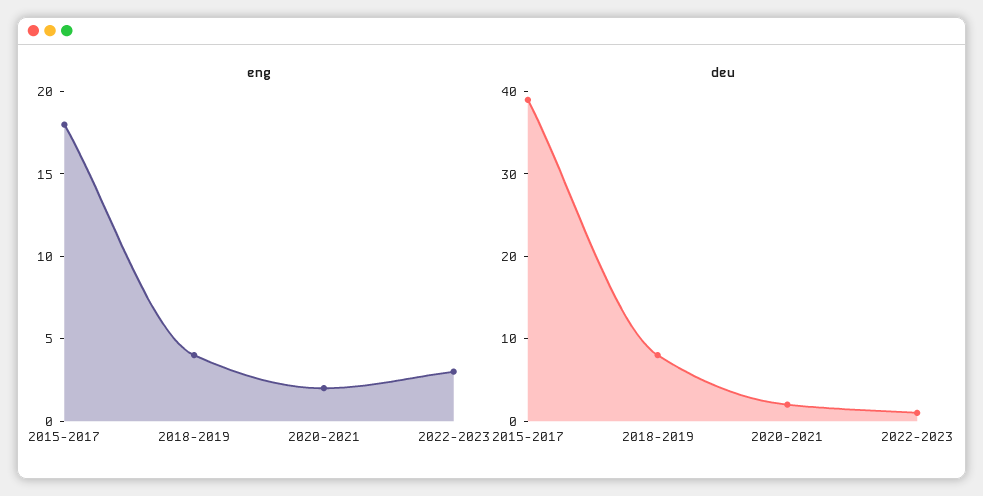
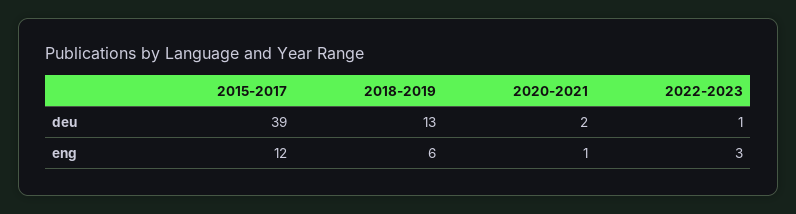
eng, 2015-2017: 18 -> 12
eng, 2018-2019: 4 -> 6
eng, 2020-2021: 2 -> 1
deu, 2018-2019: 8 -> 13

